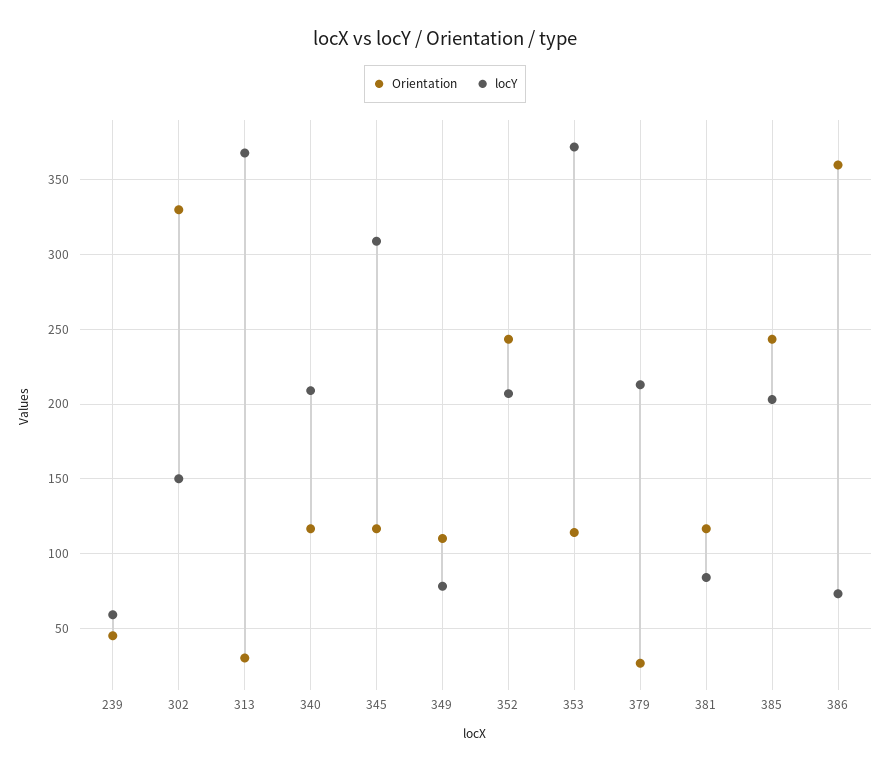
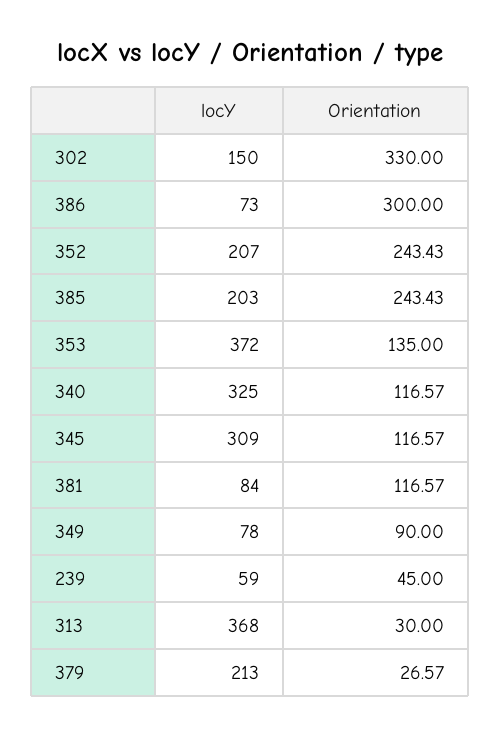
locY, 340: 210 -> 325
Orientation, 349: 110 -> 90
Orientation, 353: 115 -> 135
Orientation, 386: 360 -> 300

